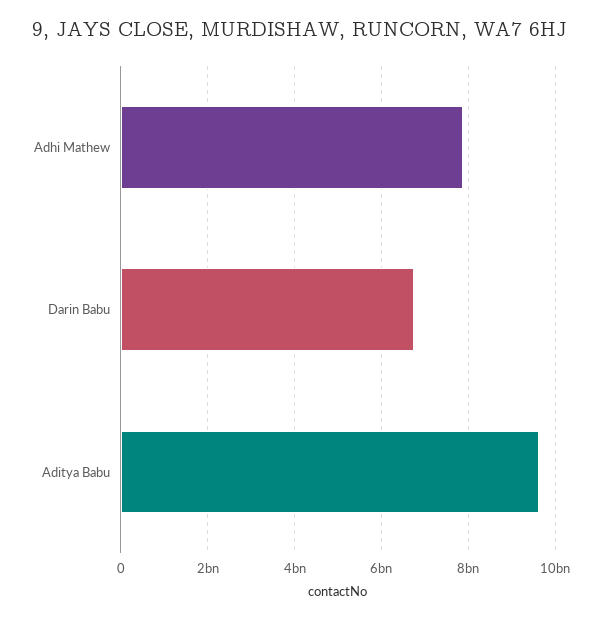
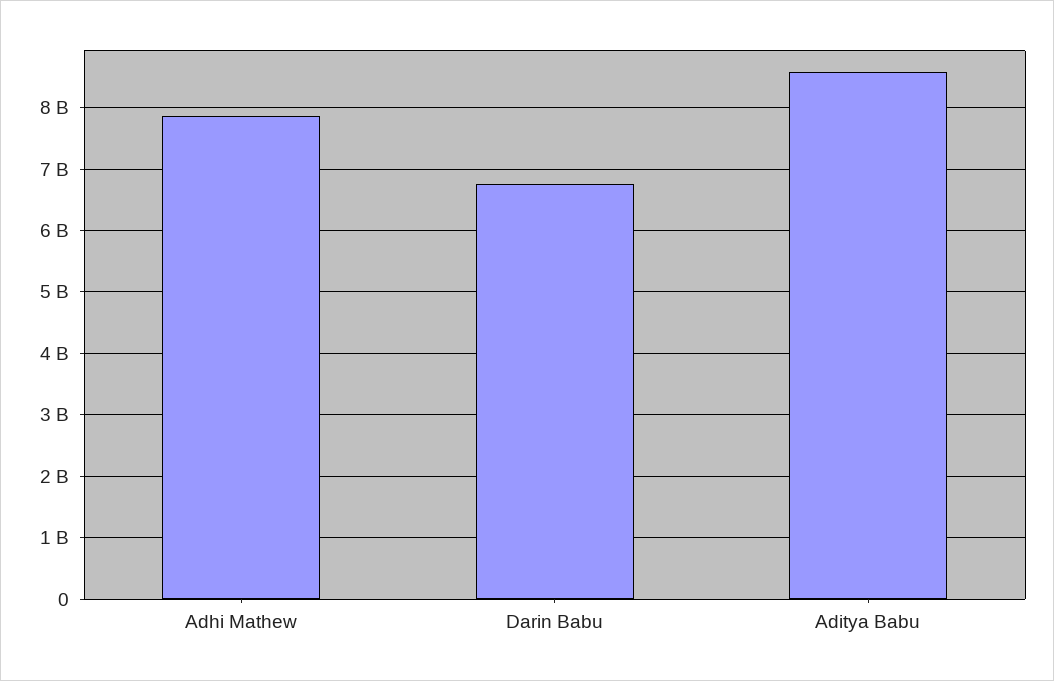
Aditya Babu: 9600000000 -> 8600000000

